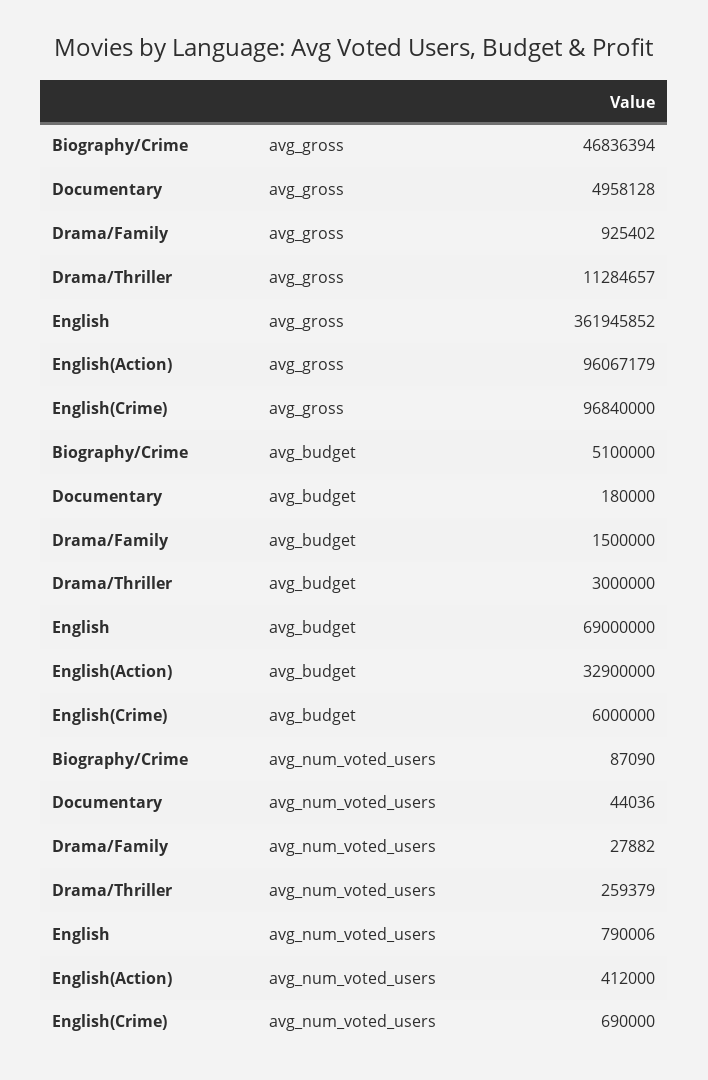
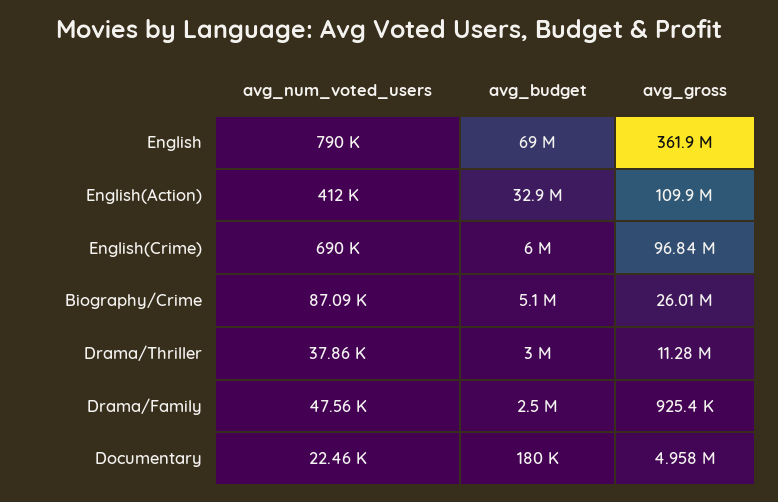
Biography/Crime, avg_gross: 46836394 -> 26010000
English(Action), avg_gross: 96067179 -> 109900000
Drama/Family, avg_budget: 1500000 -> 2500000
Documentary, avg_num_voted_users: 44036 -> 22460
Drama/Family, avg_num_voted_users: 27882 -> 47560
Drama/Thriller, avg_num_voted_users: 259379 -> 37860

